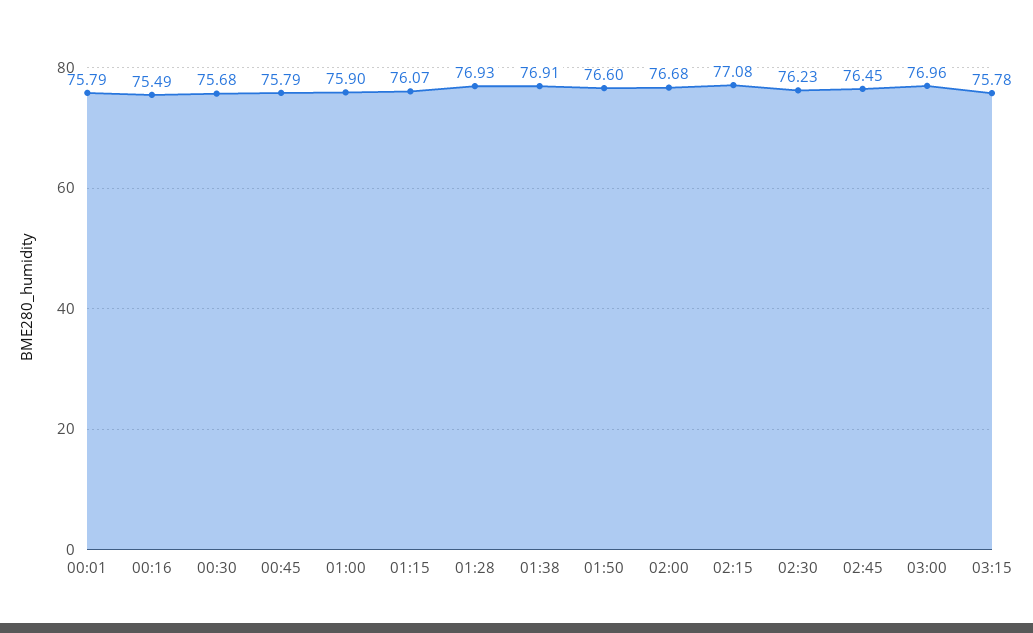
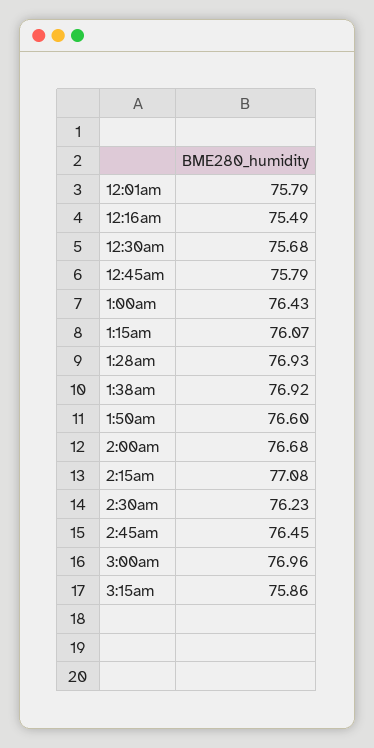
01:00: 75.9 -> 76.43
01:38: 76.91 -> 76.92
03:15: 75.78 -> 75.86

